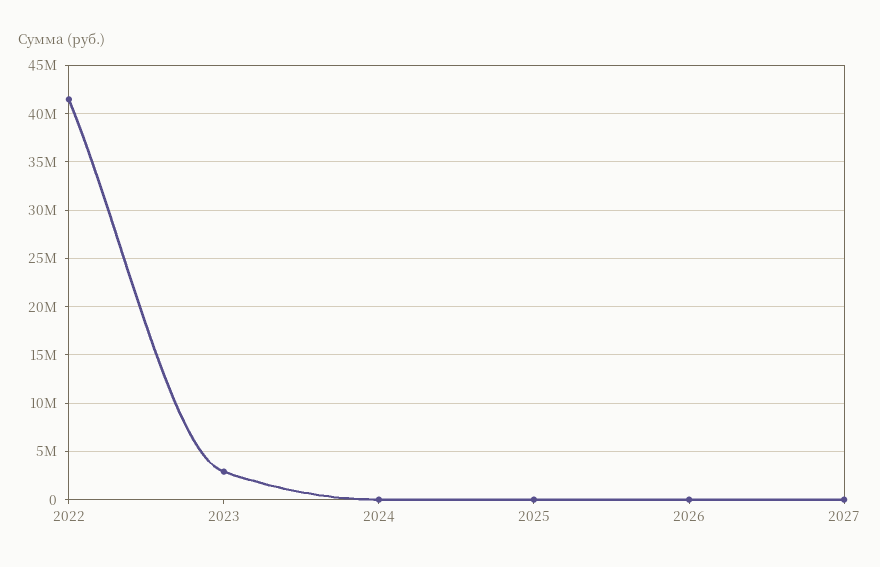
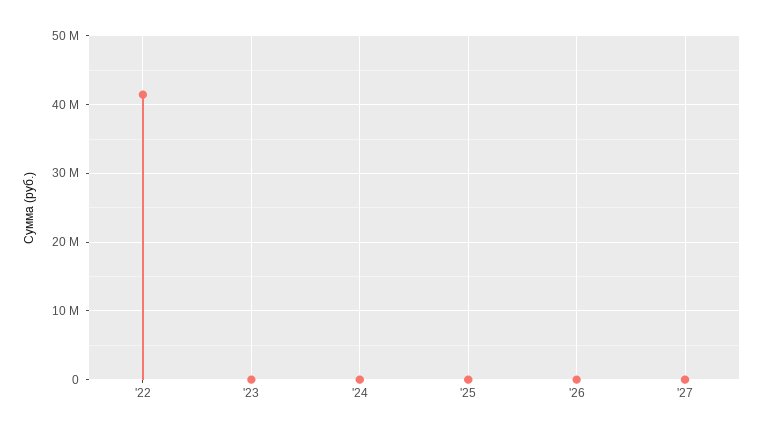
2023: 3000000 -> 0

